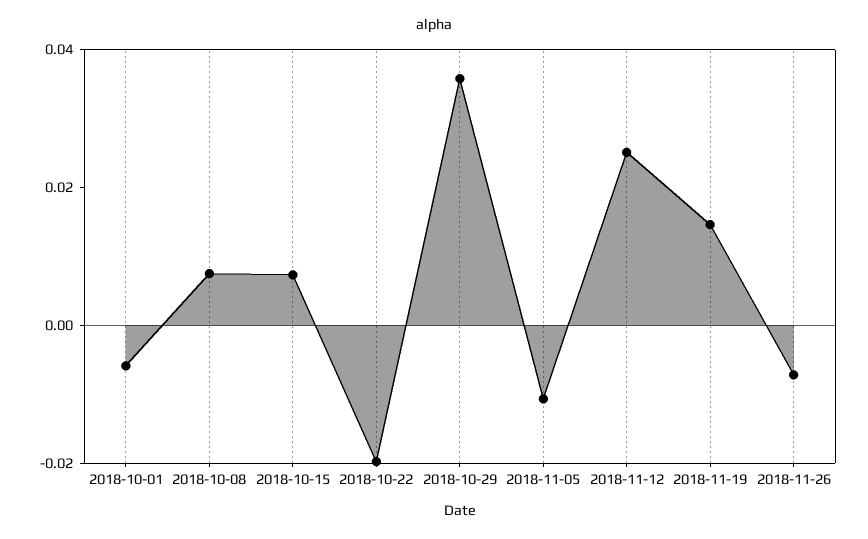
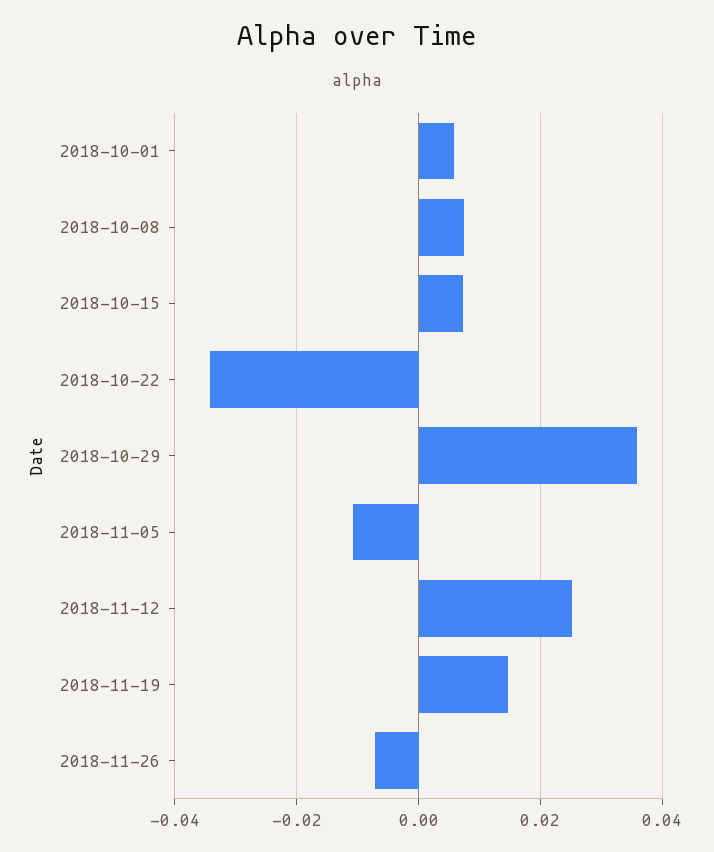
2018-10-01: -0.005 -> 0.006
2018-10-22: -0.02 -> -0.034

